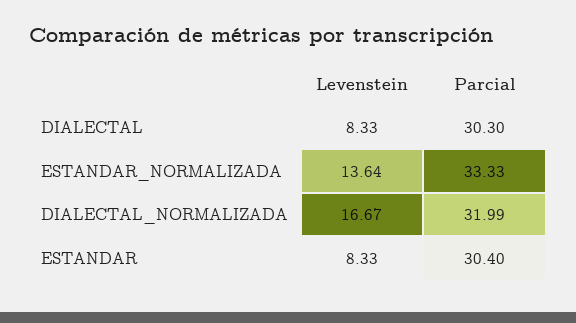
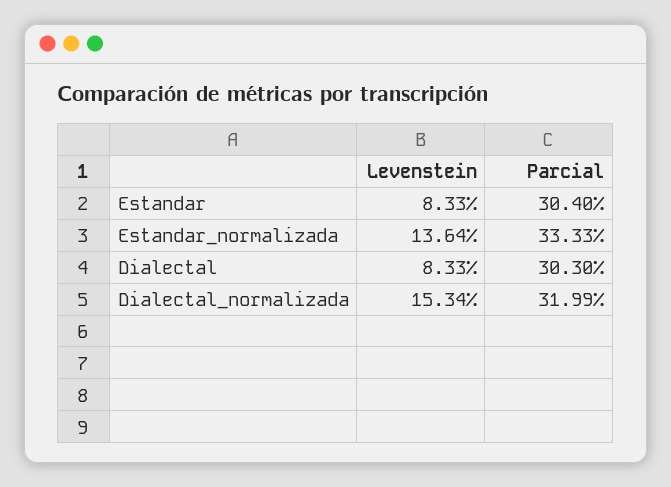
Levenstein, DIALECTAL_NORMALIZADA: 16.67 -> 15.34

